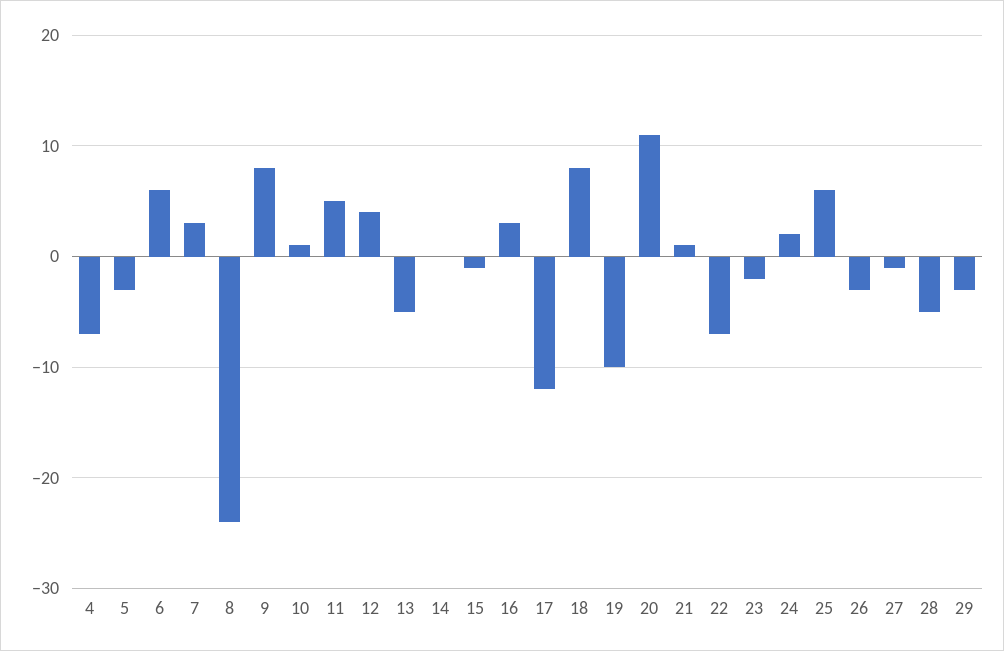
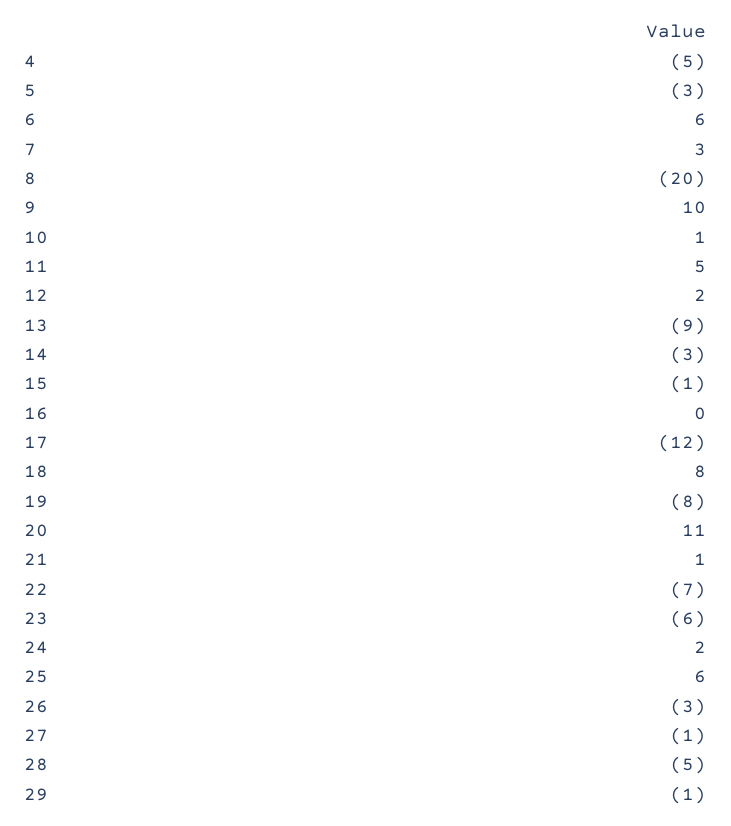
4: -7 -> -5
8: -24 -> -20
9: 8 -> 10
12: 4 -> 2
13: -5 -> -9
14: 0 -> -3
16: 3 -> 0
19: -10 -> -8
23: -2 -> -6
29: -3 -> -1

